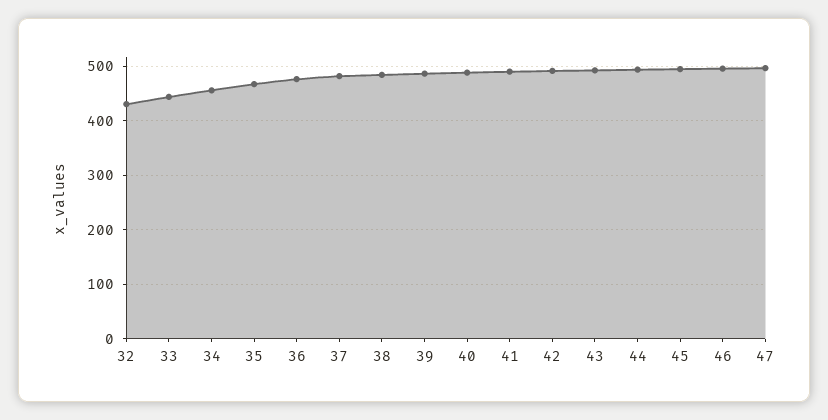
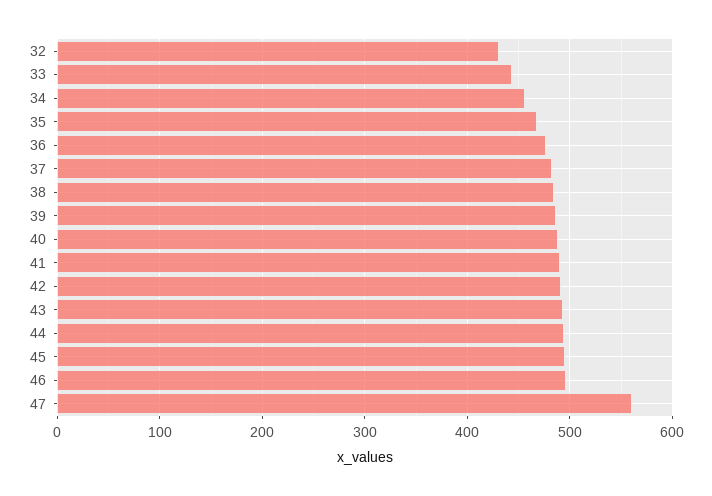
47: 500 -> 560

